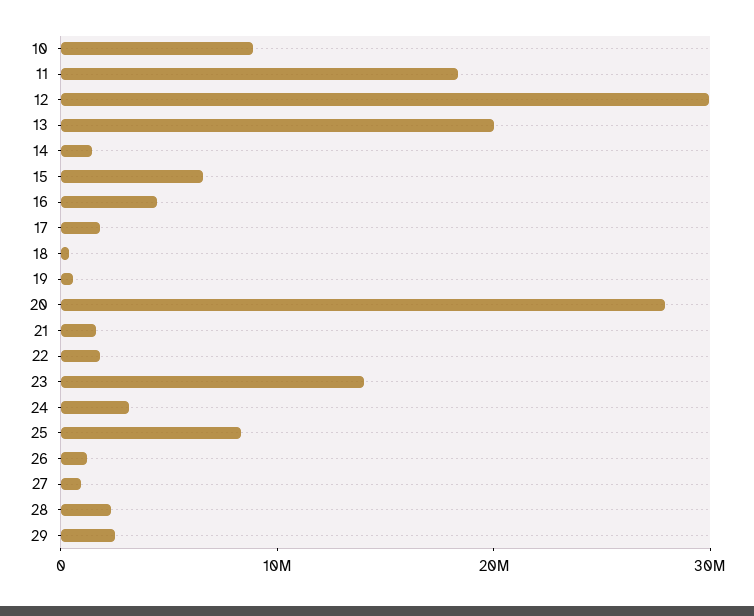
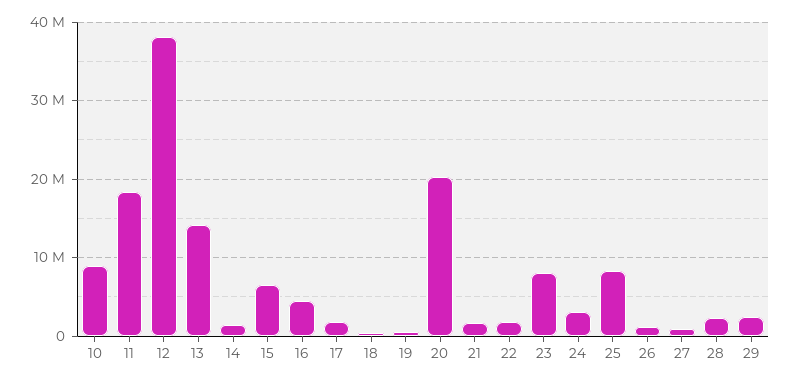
12: 30000000 -> 38000000
13: 20000000 -> 14000000
20: 28000000 -> 20000000
23: 14000000 -> 8000000

